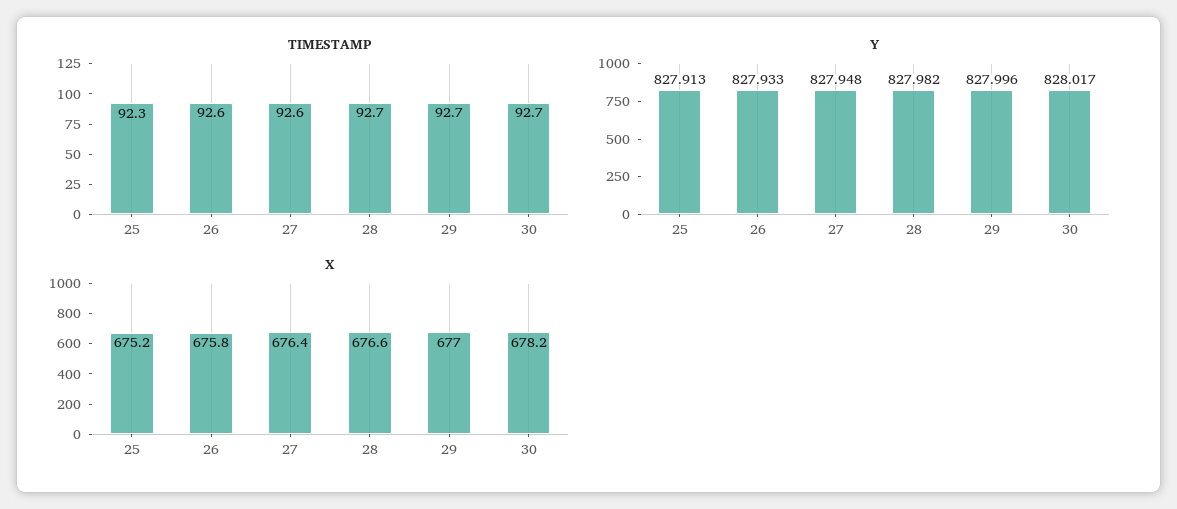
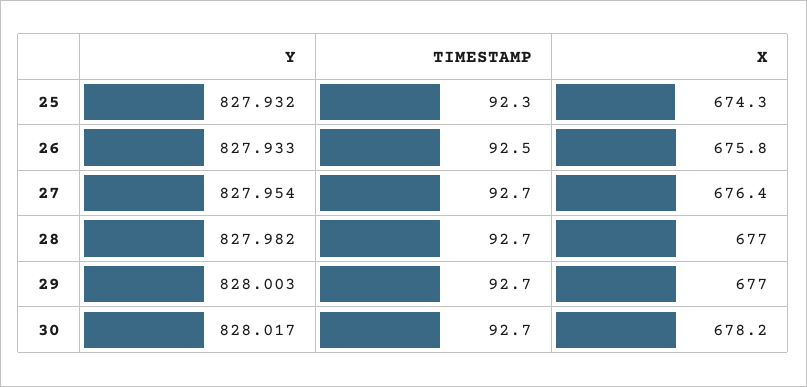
TIMESTAMP, 26: 92.6 -> 92.5
TIMESTAMP, 27: 92.6 -> 92.7
Y, 25: 827.913 -> 827.932
Y, 27: 827.948 -> 827.954
Y, 29: 827.996 -> 828.003
X, 25: 675.2 -> 674.3
X, 28: 676.6 -> 677

